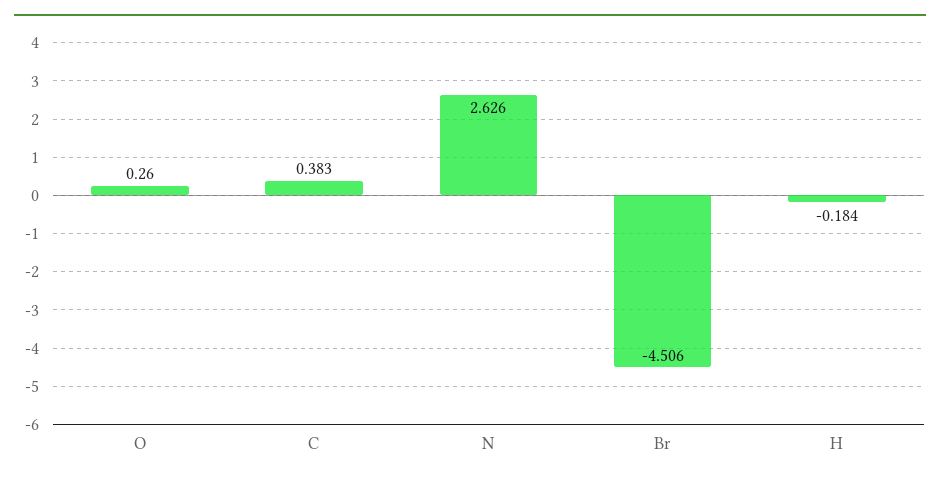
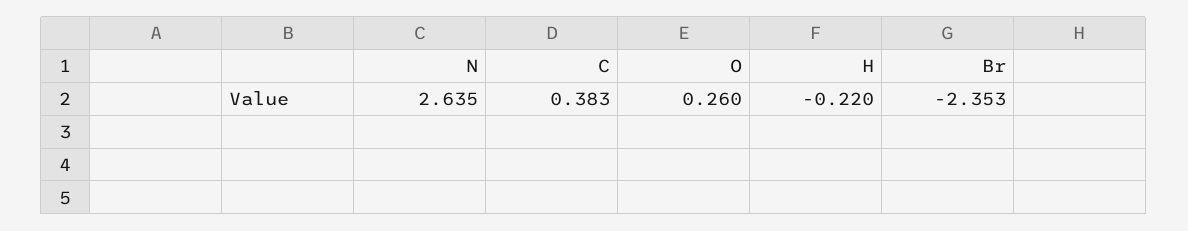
N: 2.626 -> 2.635
Br: -4.506 -> -2.353
H: -0.184 -> -0.22

